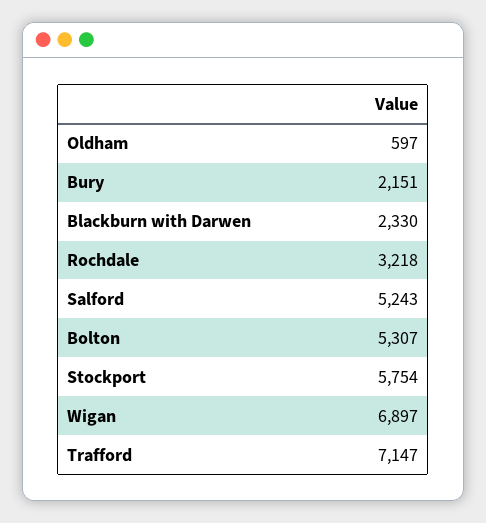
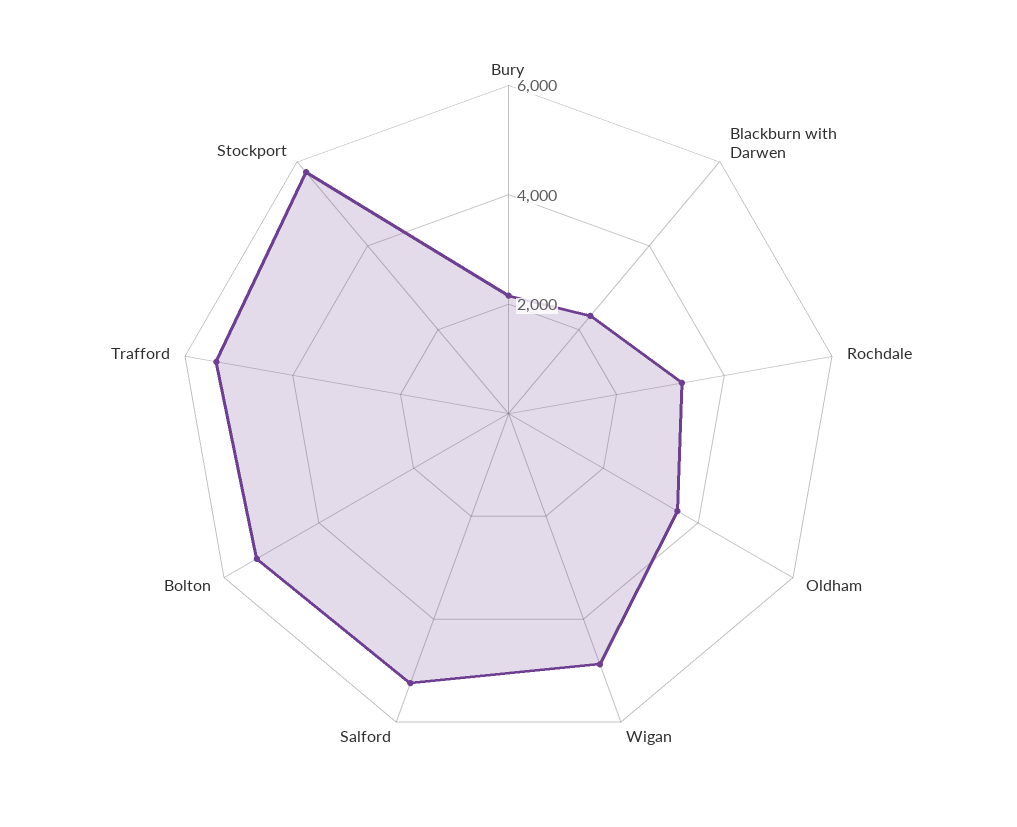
Oldham: 597 -> 3500
Wigan: 6897 -> 5000
Trafford: 7147 -> 5500

